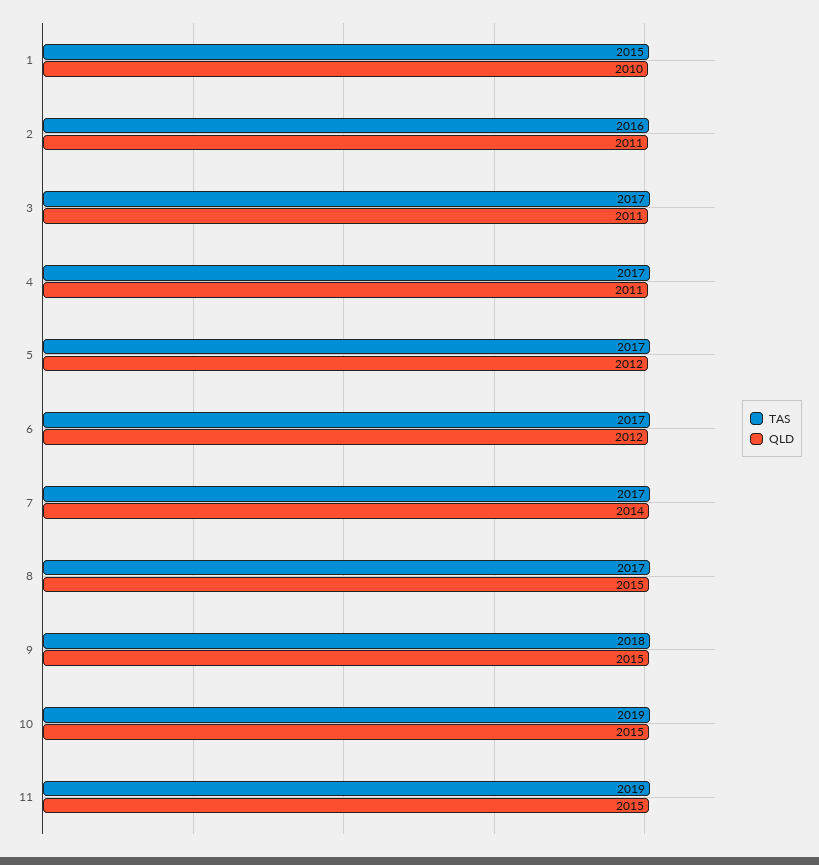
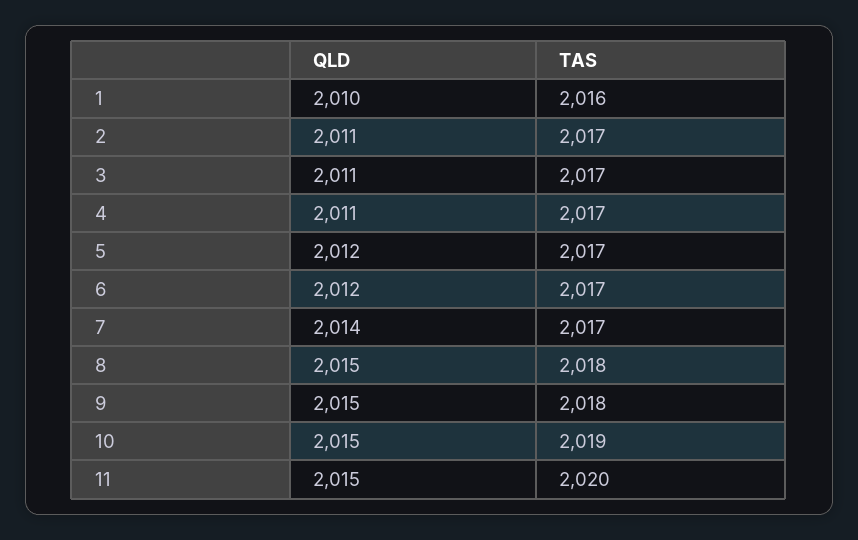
TAS, 1: 2015 -> 2016
TAS, 2: 2016 -> 2017
TAS, 8: 2017 -> 2018
TAS, 11: 2019 -> 2020

